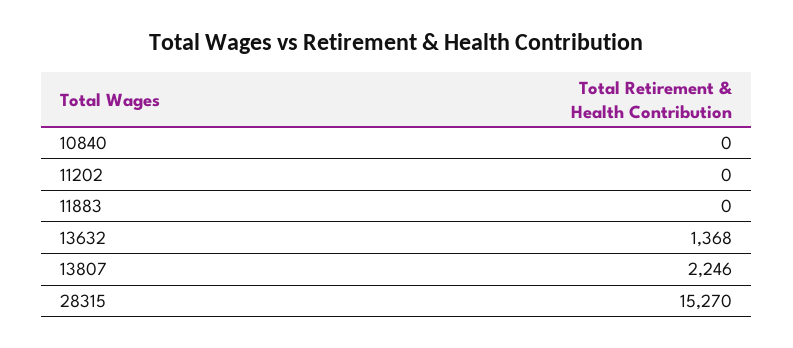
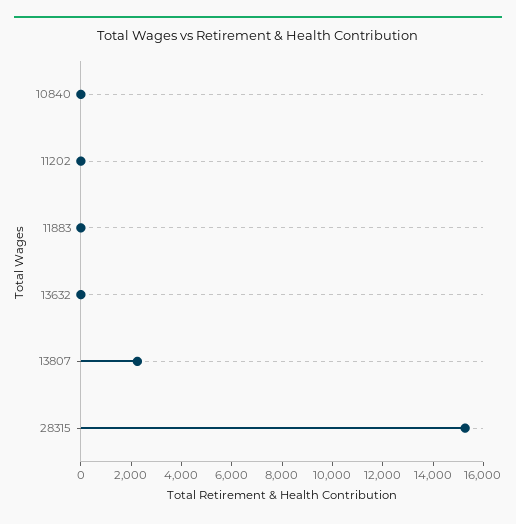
13632: 1368 -> 0

